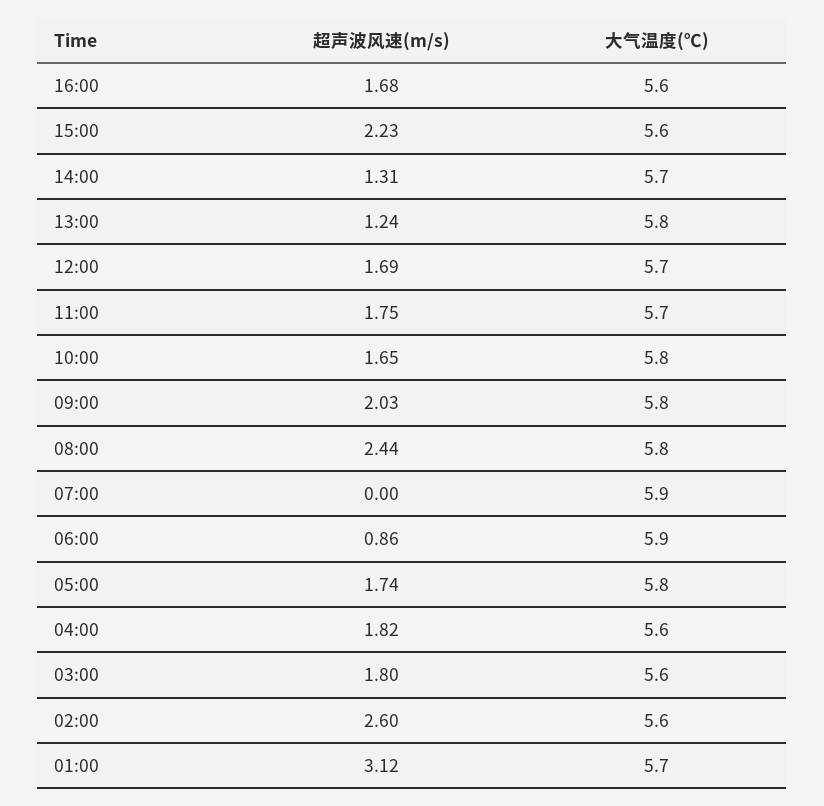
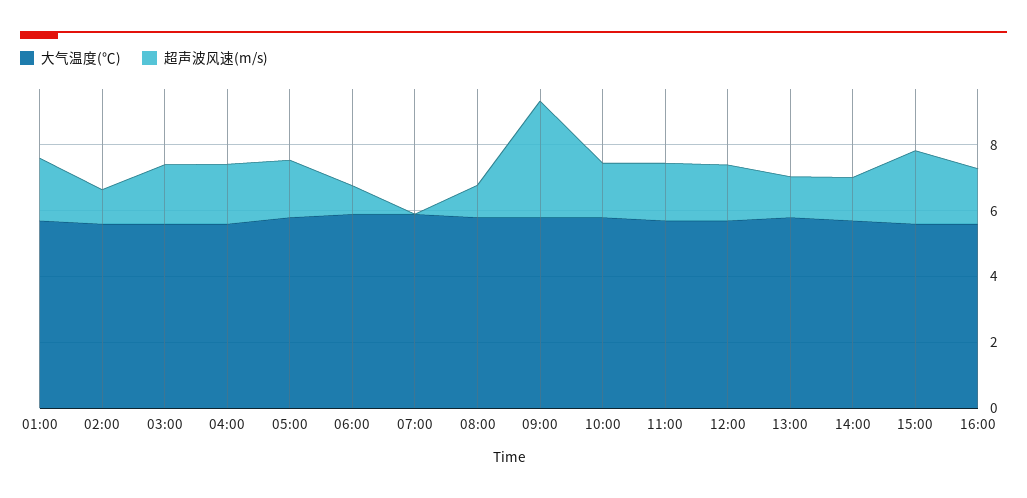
超声波风速(m/s), 09:00: 2.03 -> 3.5
超声波风速(m/s), 08:00: 2.44 -> 1
超声波风速(m/s), 02:00: 2.6 -> 1
超声波风速(m/s), 01:00: 3.12 -> 2

